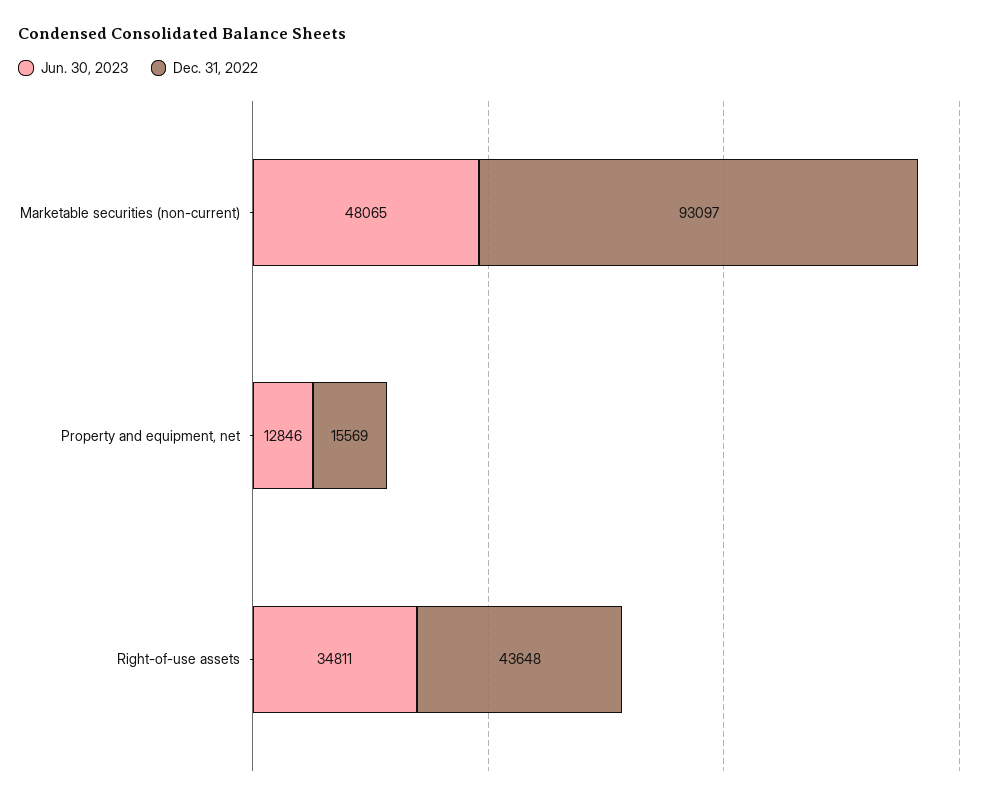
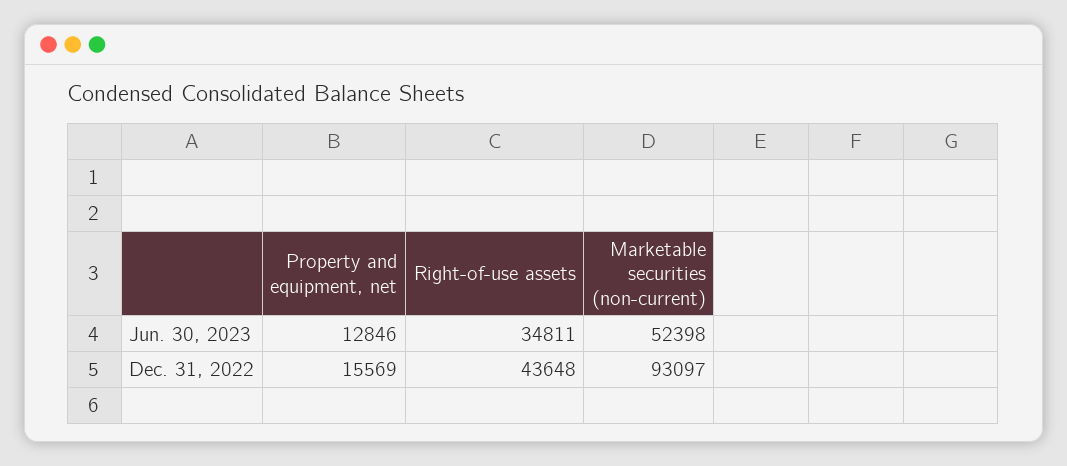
Jun. 30, 2023, Marketable securities (non-current): 48065 -> 52398

